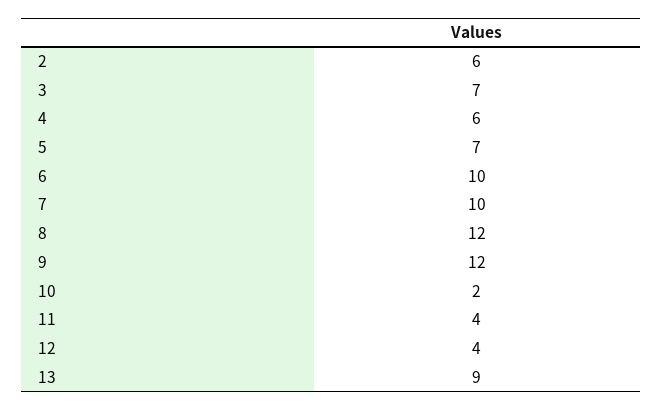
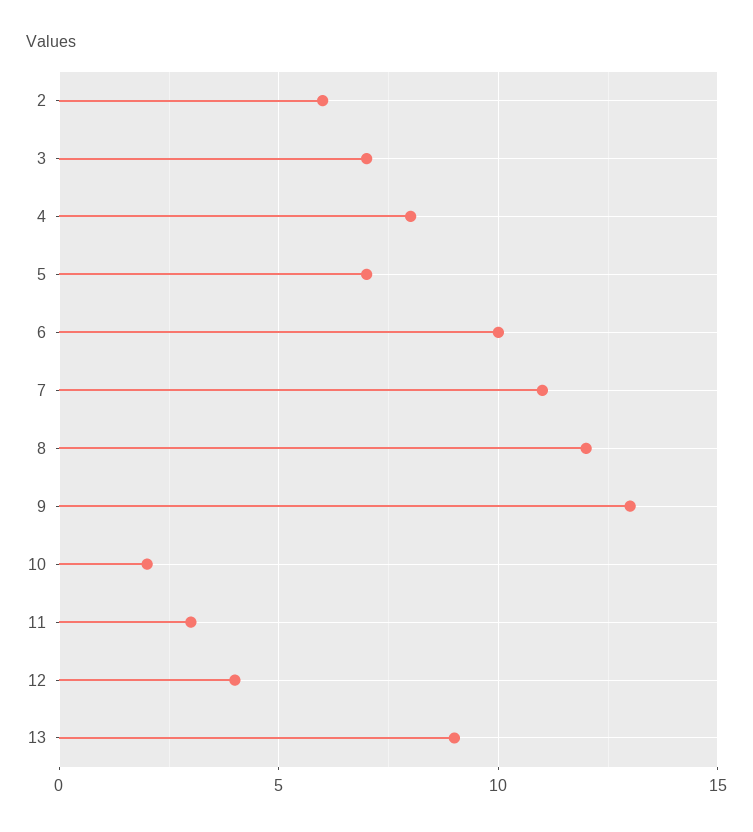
4: 6 -> 8
7: 10 -> 11
9: 12 -> 13
11: 4 -> 3

